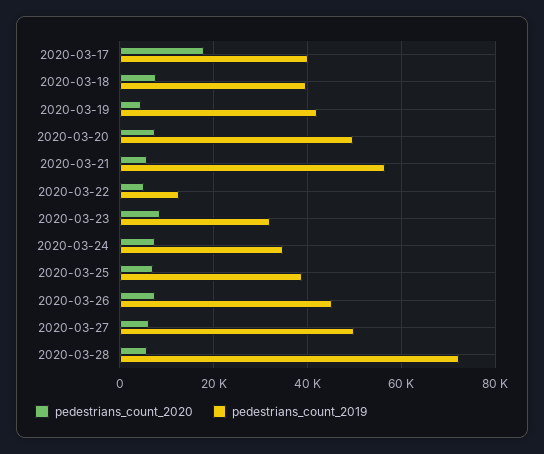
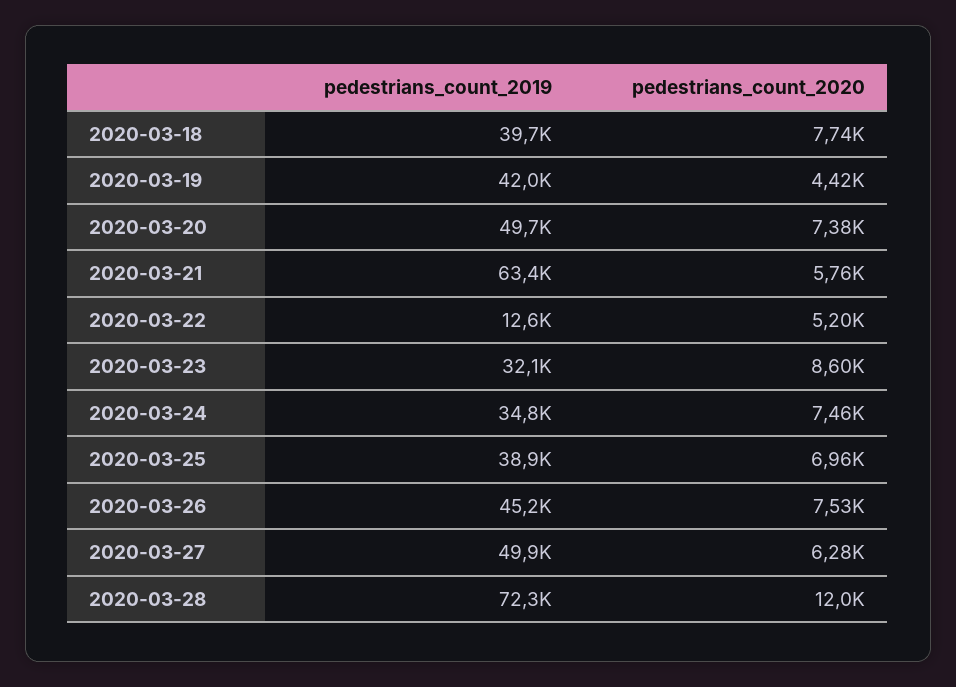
pedestrians_count_2020, 2020-03-17: 18000 -> none
pedestrians_count_2019, 2020-03-17: 40000 -> none
pedestrians_count_2019, 2020-03-21: 56000 -> 63400
pedestrians_count_2020, 2020-03-28: 6000 -> 12000

